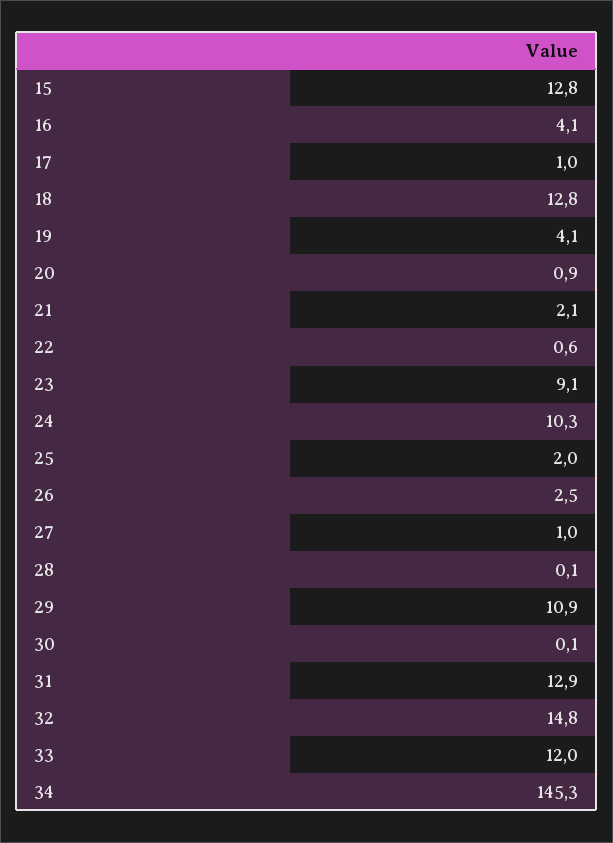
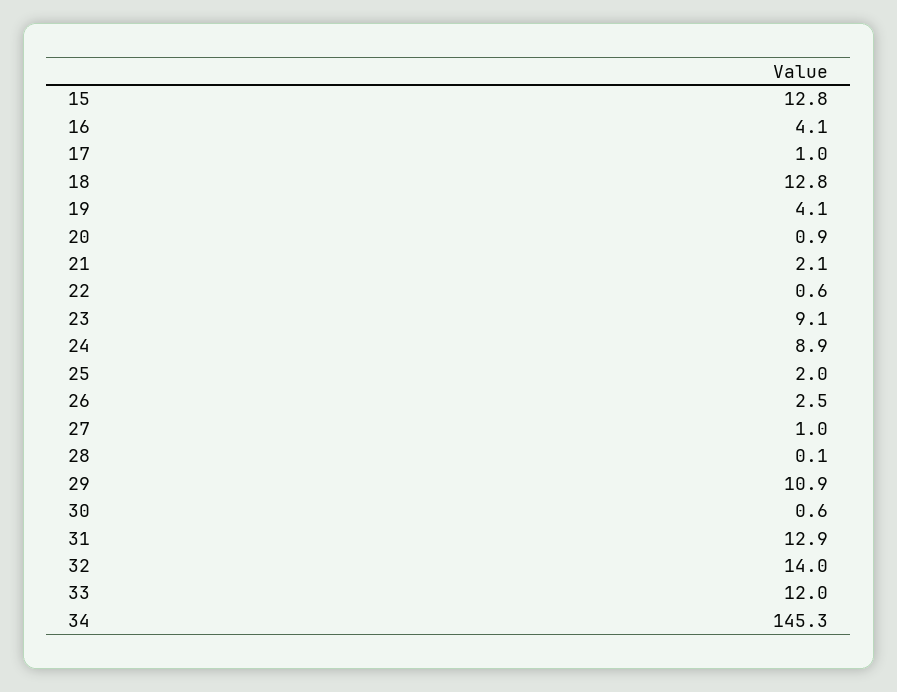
24: 10.3 -> 8.9
30: 0.1 -> 0.6
32: 14.8 -> 14

